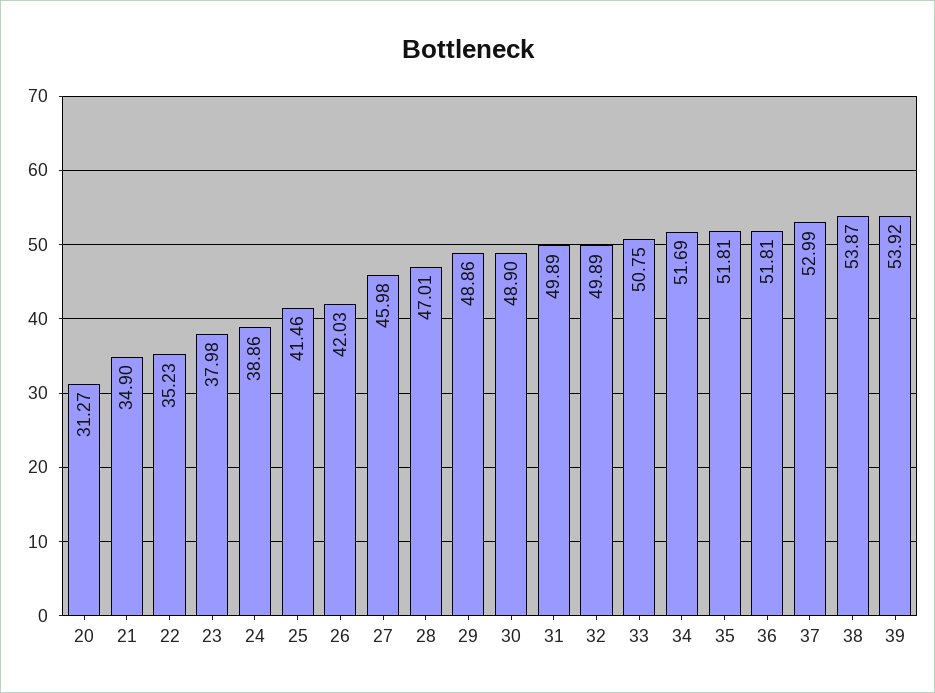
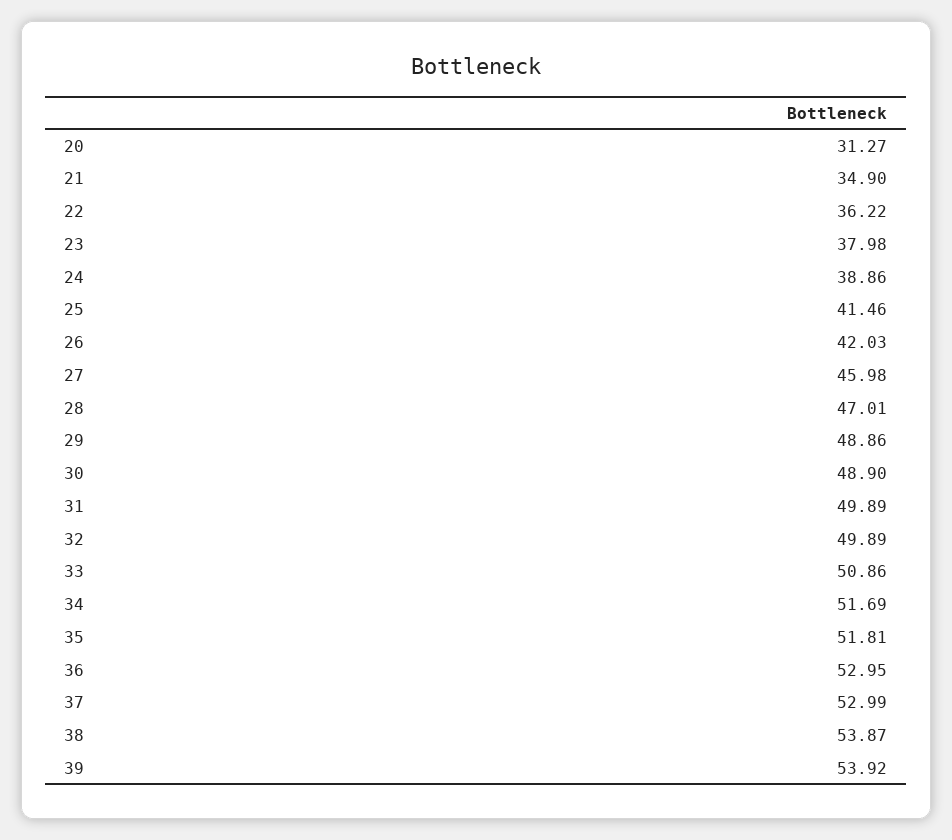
22: 35.23 -> 36.22
33: 50.75 -> 50.86
36: 51.81 -> 52.95

